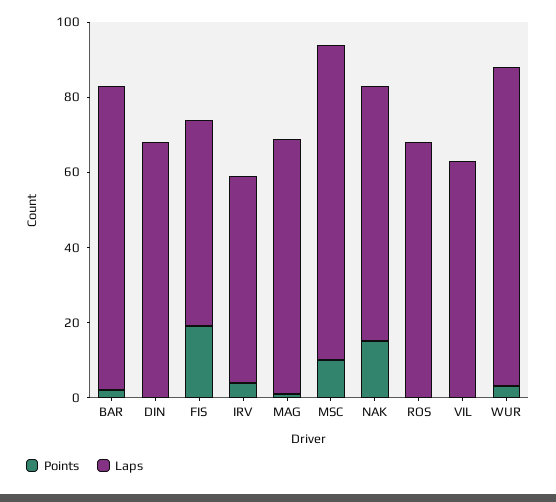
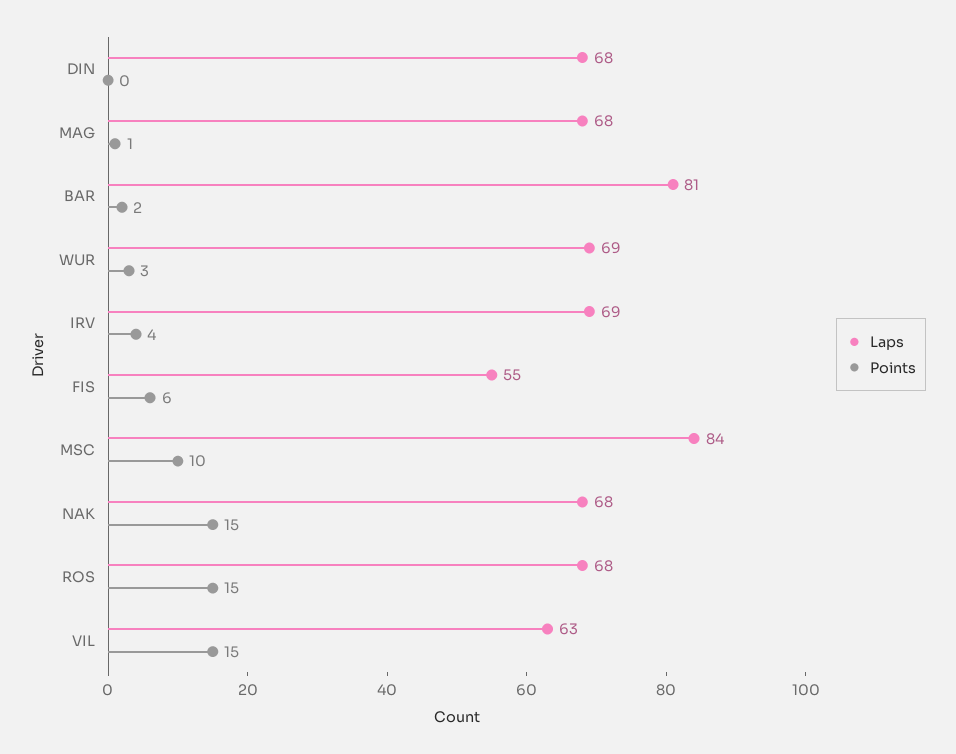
Points, FIS: 20 -> 6
Laps, IRV: 55 -> 69
Points, ROS: 0 -> 15
Points, VIL: 0 -> 15
Laps, WUR: 85 -> 69

